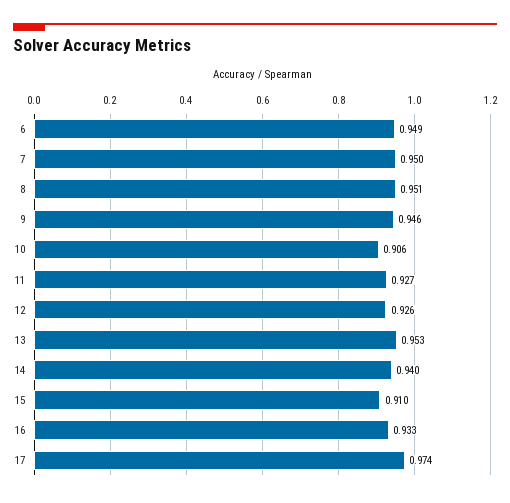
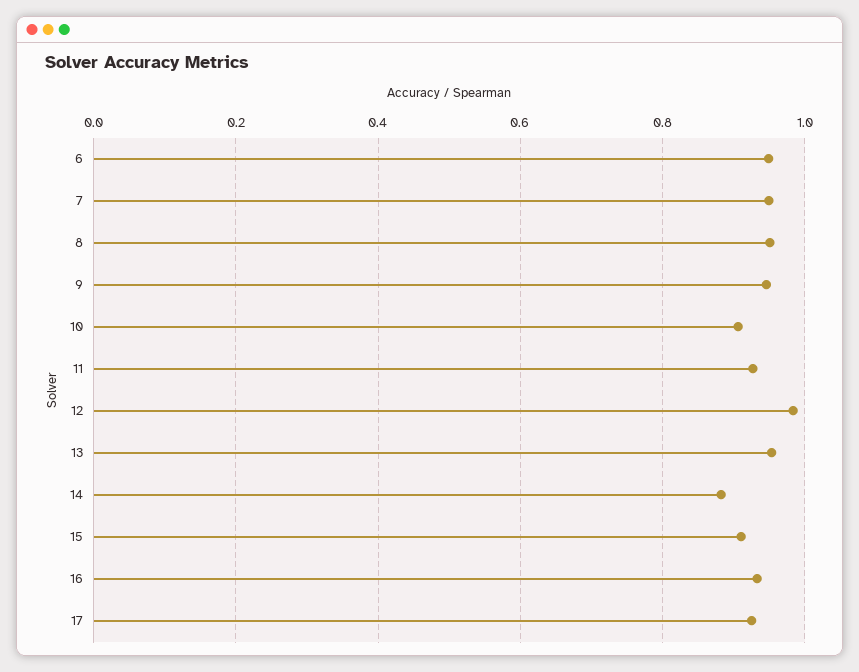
12: 0.926 -> 0.98
14: 0.94 -> 0.88
17: 0.974 -> 0.92

